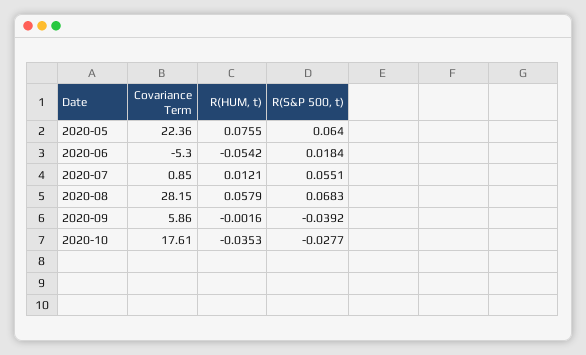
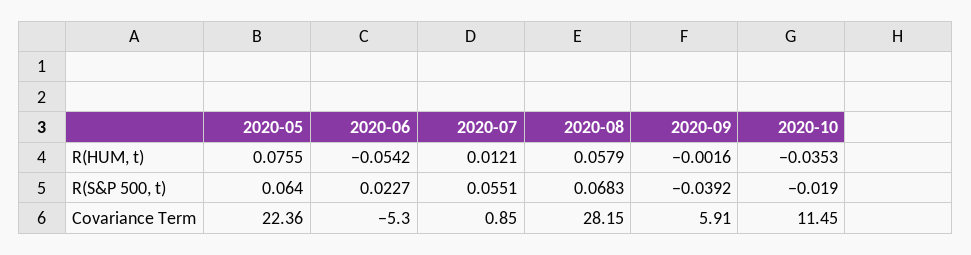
R(S&P 500, t), 2020-06: 0.0184 -> 0.0227
Covariance Term, 2020-09: 5.86 -> 5.91
Covariance Term, 2020-10: 17.61 -> 11.45
R(S&P 500, t), 2020-10: -0.0277 -> -0.019

